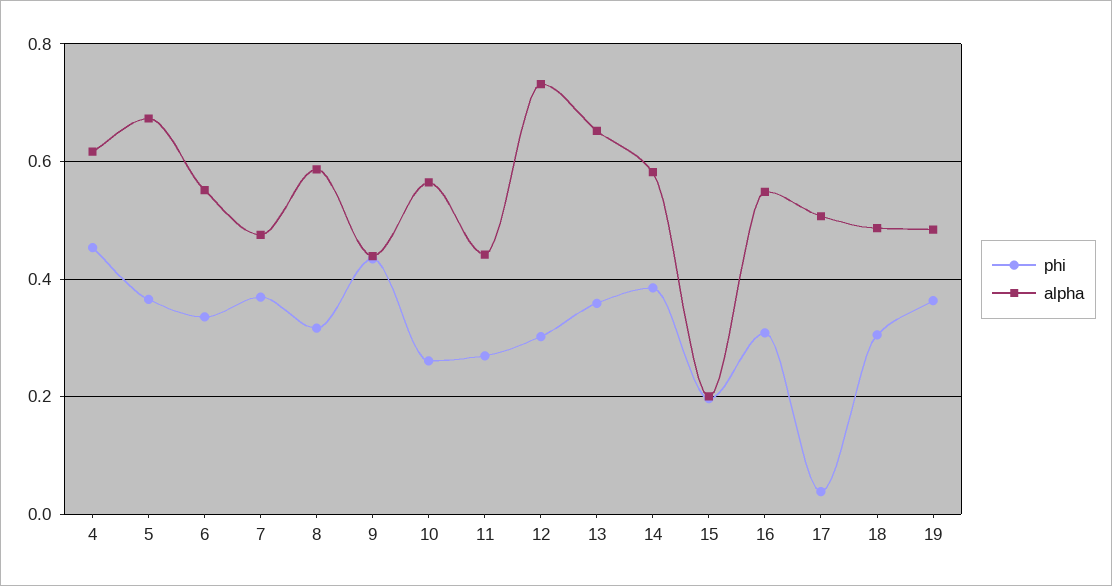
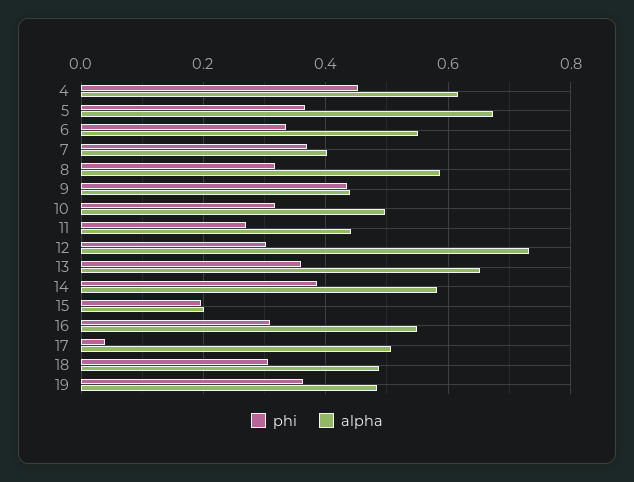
alpha, 7: 0.48 -> 0.4
phi, 10: 0.26 -> 0.32
alpha, 10: 0.56 -> 0.5

